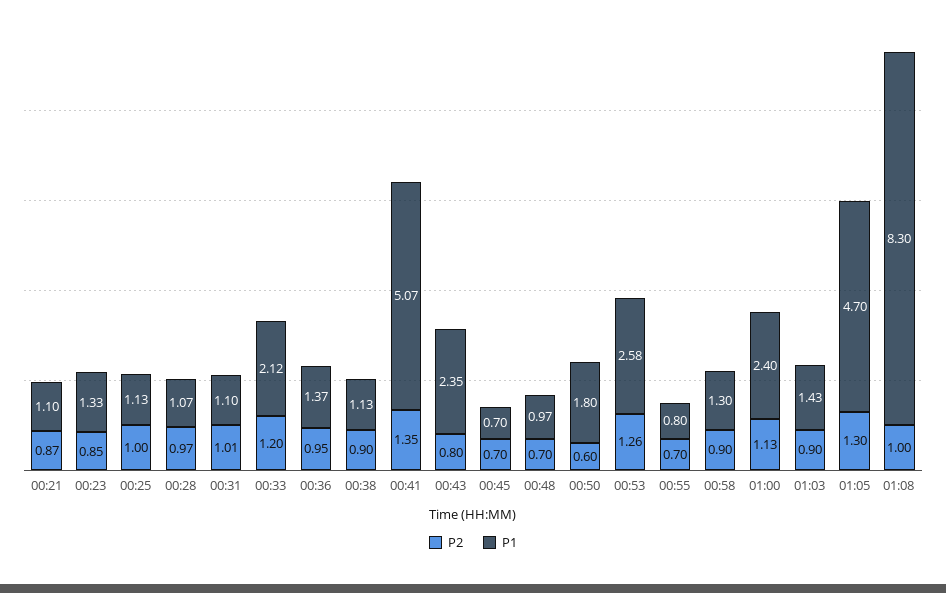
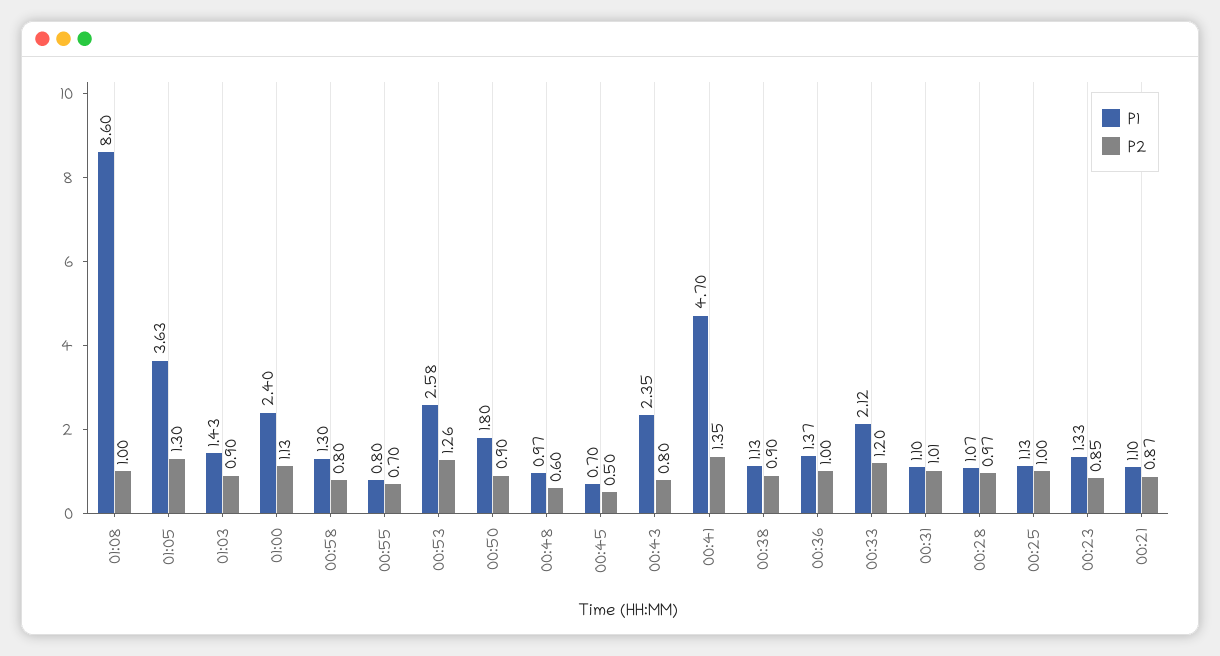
P2, 00:36: 0.95 -> 1
P1, 00:41: 5.07 -> 4.7
P2, 00:45: 0.7 -> 0.5
P2, 00:48: 0.7 -> 0.6
P2, 00:50: 0.6 -> 0.9
P2, 00:58: 0.9 -> 0.8
P1, 01:05: 4.7 -> 3.63
P1, 01:08: 8.3 -> 8.6

